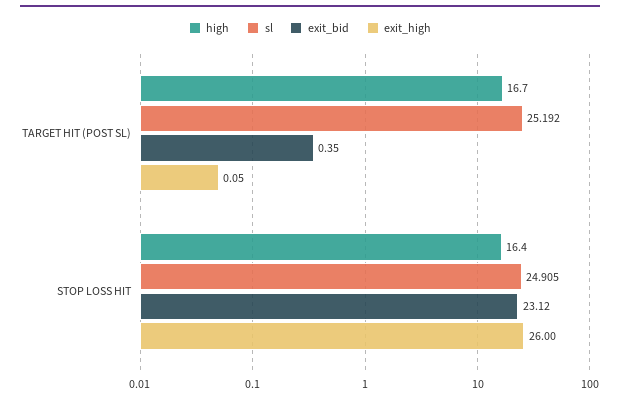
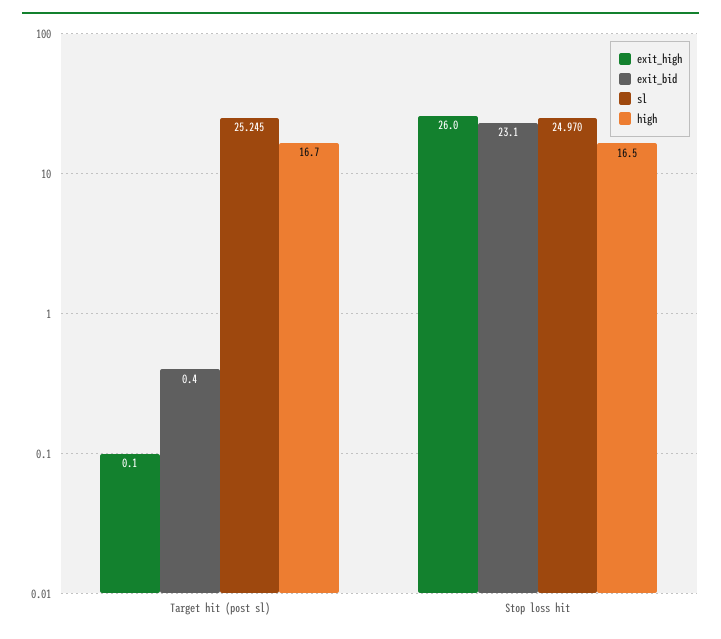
sl, TARGET HIT (POST SL): 25.192 -> 25.245
high, STOP LOSS HIT: 16.4 -> 16.5
sl, STOP LOSS HIT: 24.905 -> 24.97

